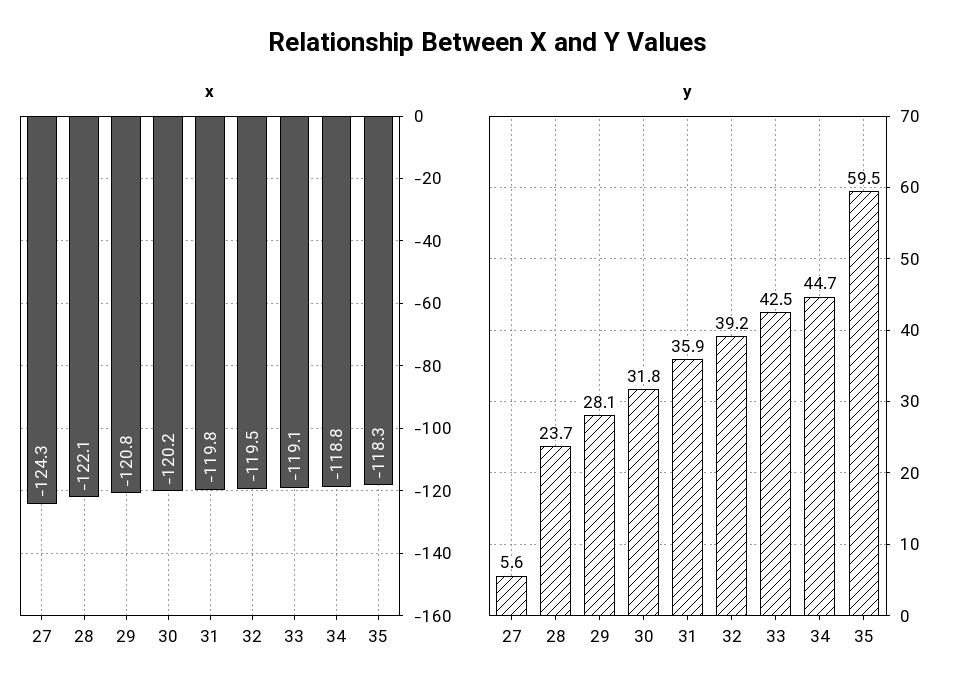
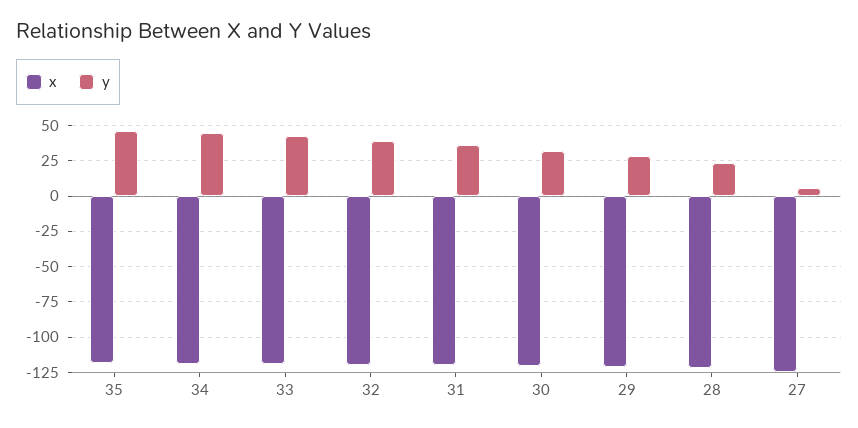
y, 35: 59.5 -> 45

